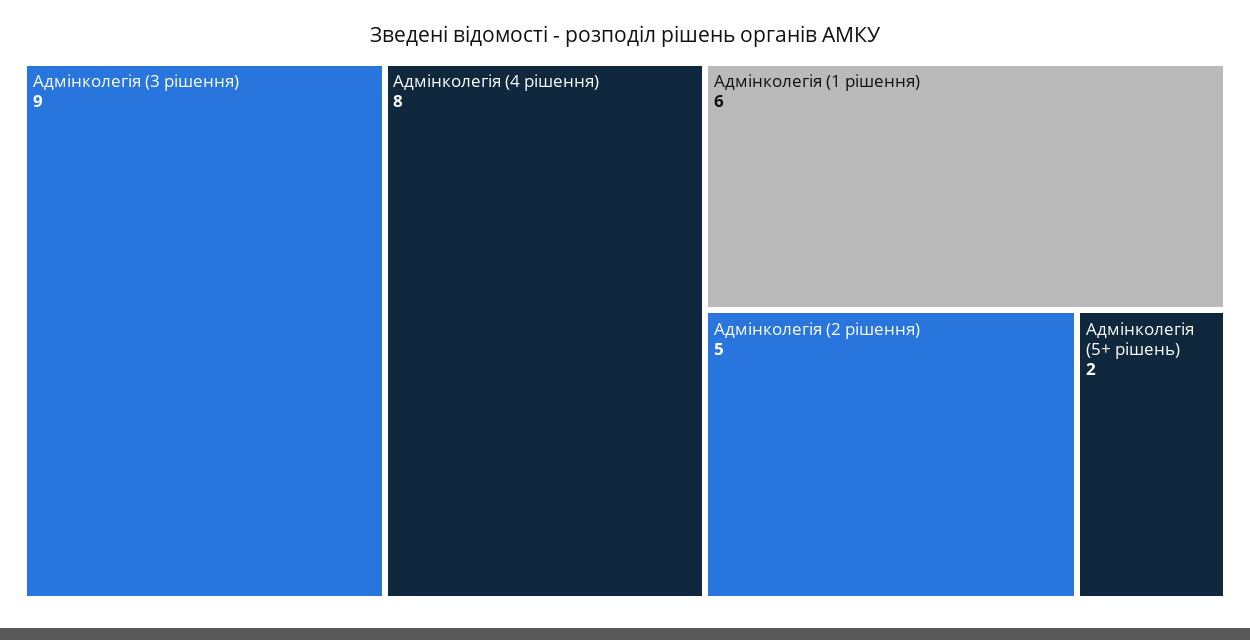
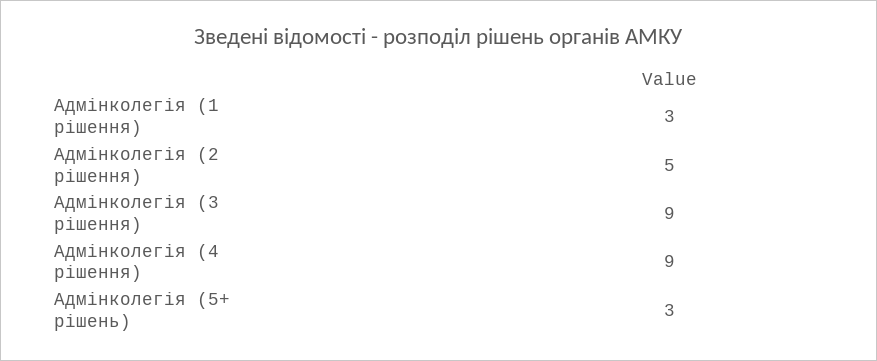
Адмінколегія (4 рішення): 8 -> 9
Адмінколегія (1 рішення): 6 -> 3
Адмінколегія (5+ рішень): 2 -> 3

